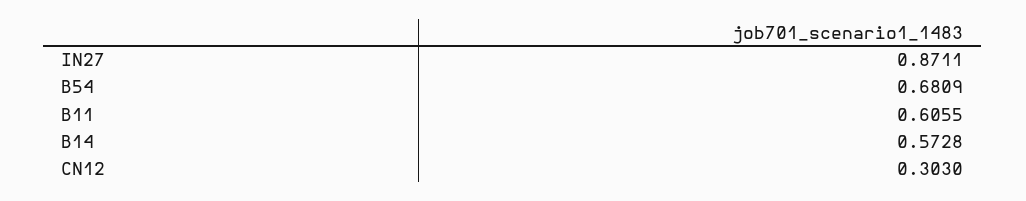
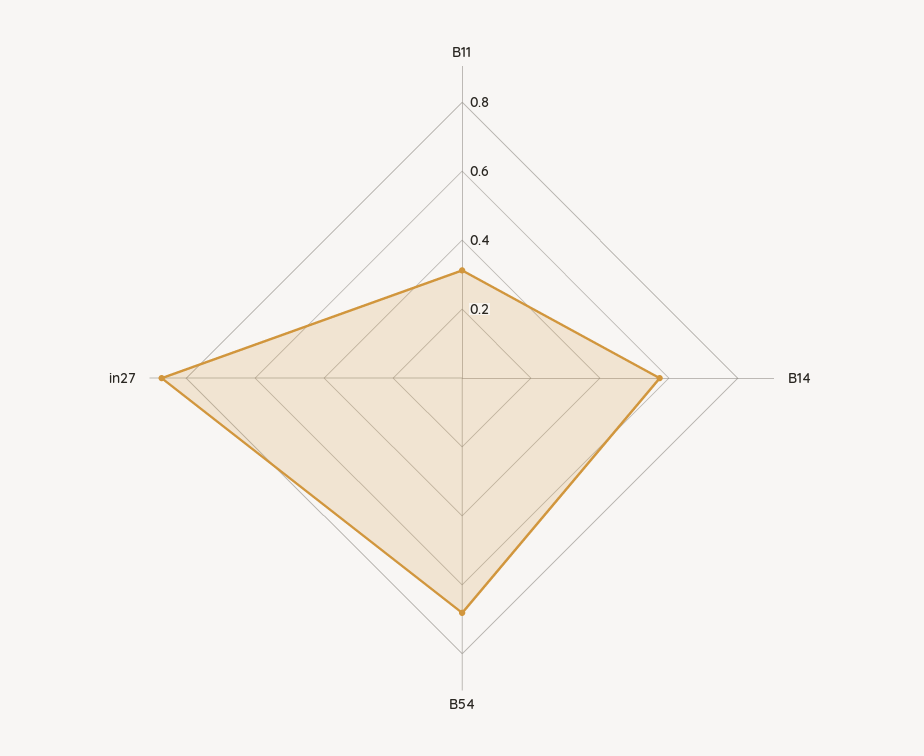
B11: 0.6055 -> 0.3
CN12: 0.303 -> none

